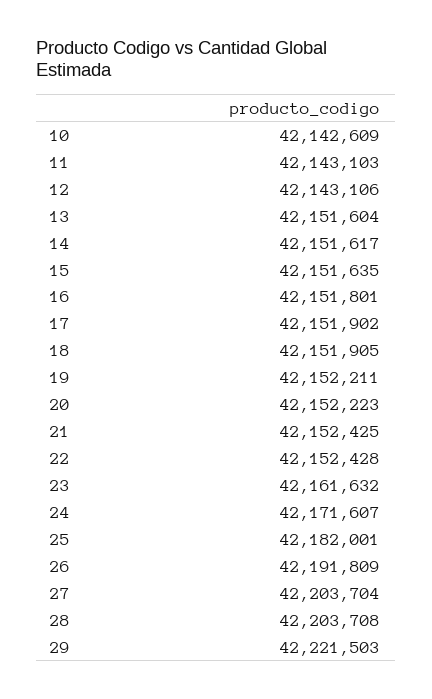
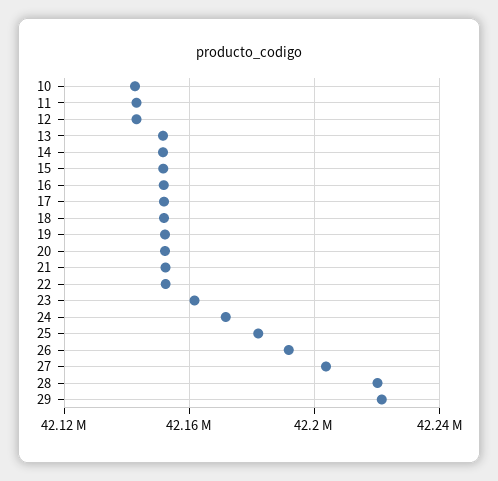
28: 42203708 -> 42220000

